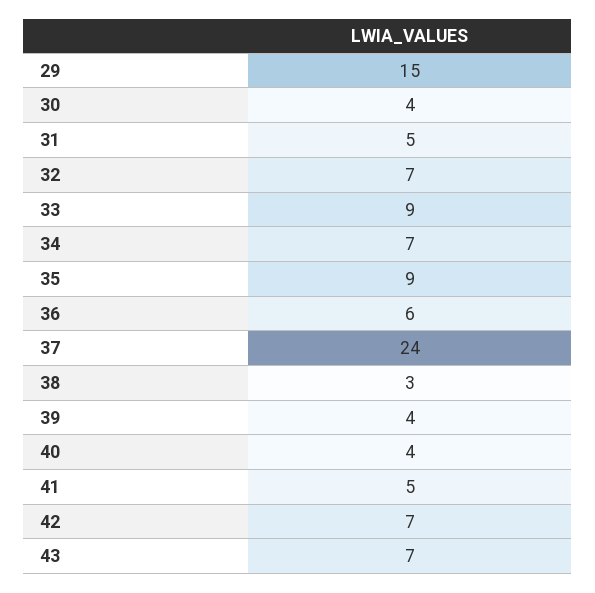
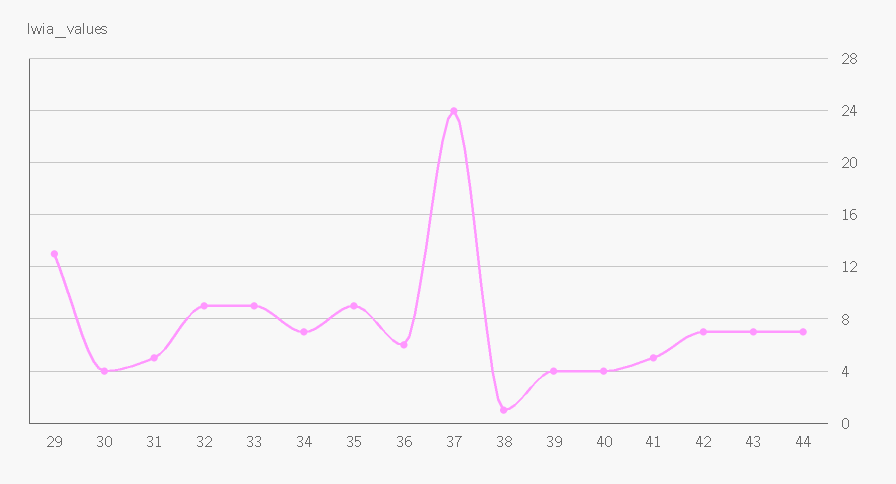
29: 15 -> 13
32: 7 -> 9
38: 3 -> 1
44: none -> 7

